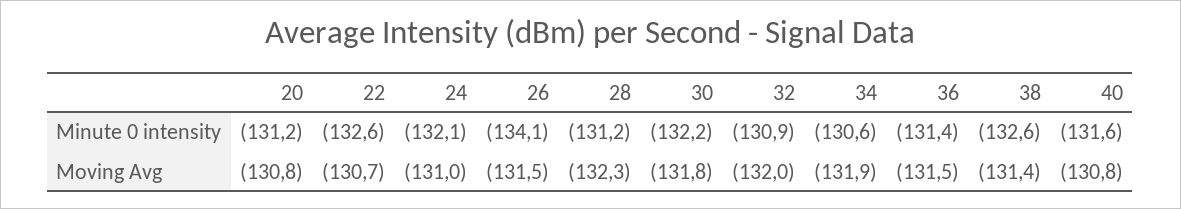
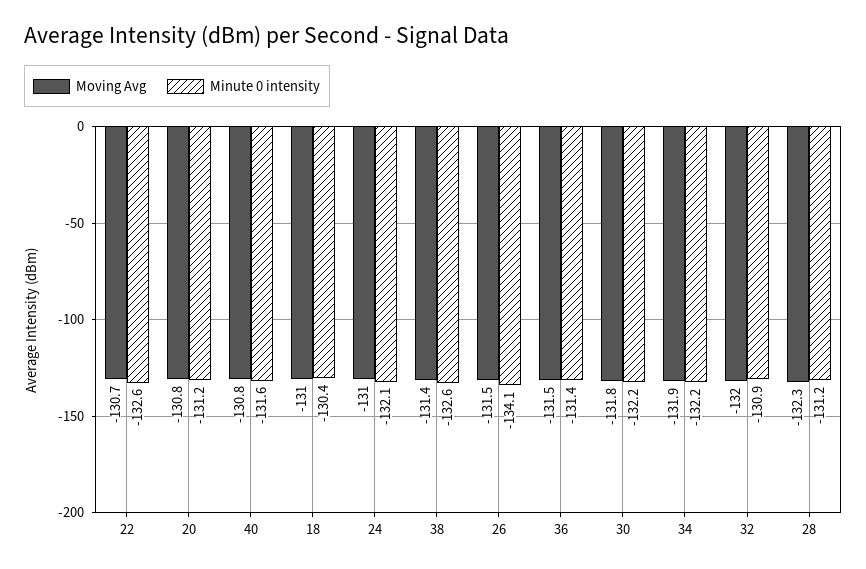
Minute 0 intensity, 34: -130.6 -> -132.2
Moving Avg, 18: none -> -131
Minute 0 intensity, 18: none -> -130.4

